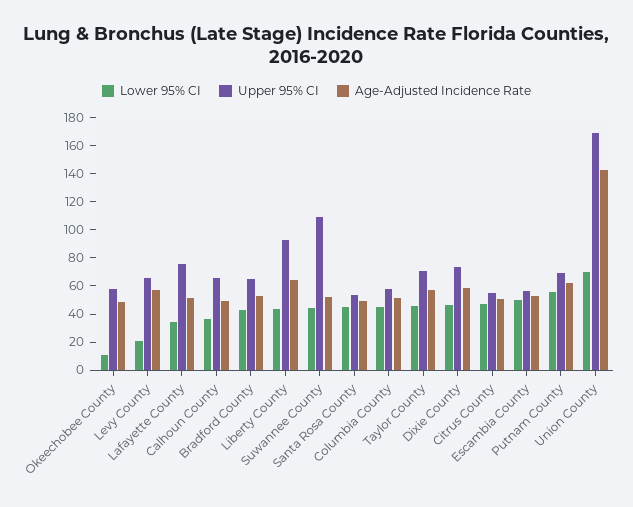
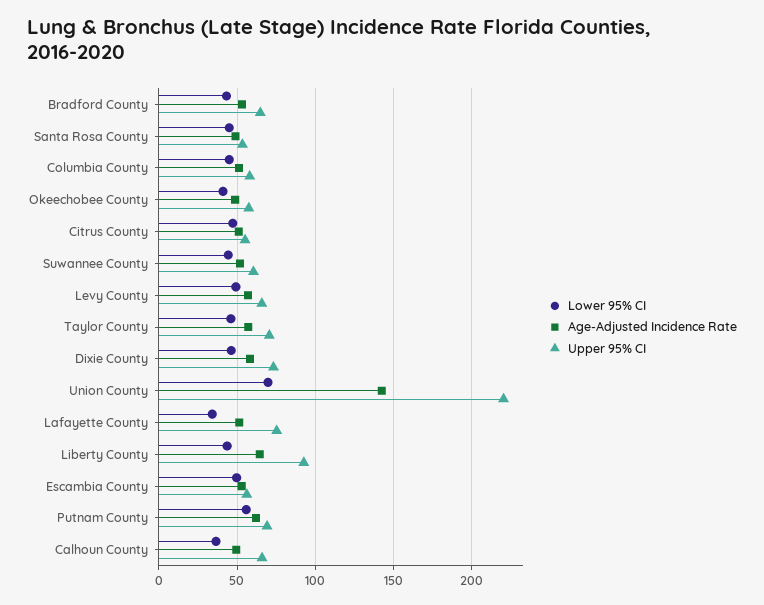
Lower 95% CI, Okeechobee County: 10 -> 40
Lower 95% CI, Levy County: 20 -> 50
Upper 95% CI, Suwannee County: 110 -> 60
Upper 95% CI, Union County: 170 -> 220

